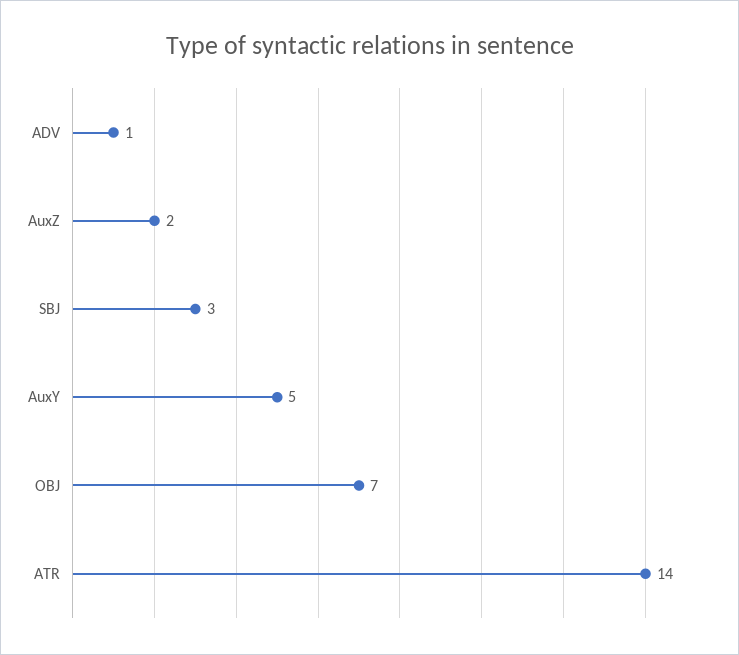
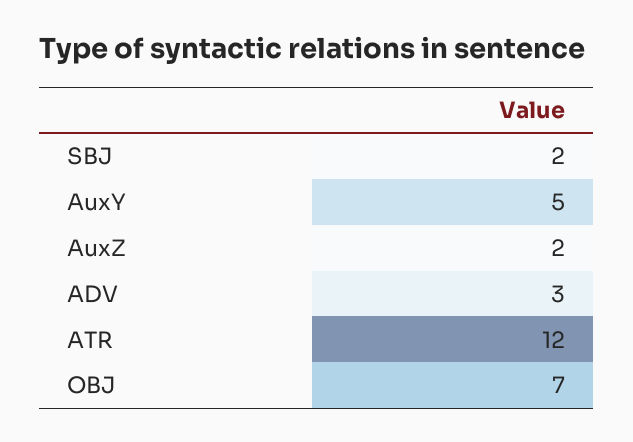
ADV: 1 -> 3
SBJ: 3 -> 2
ATR: 14 -> 12

